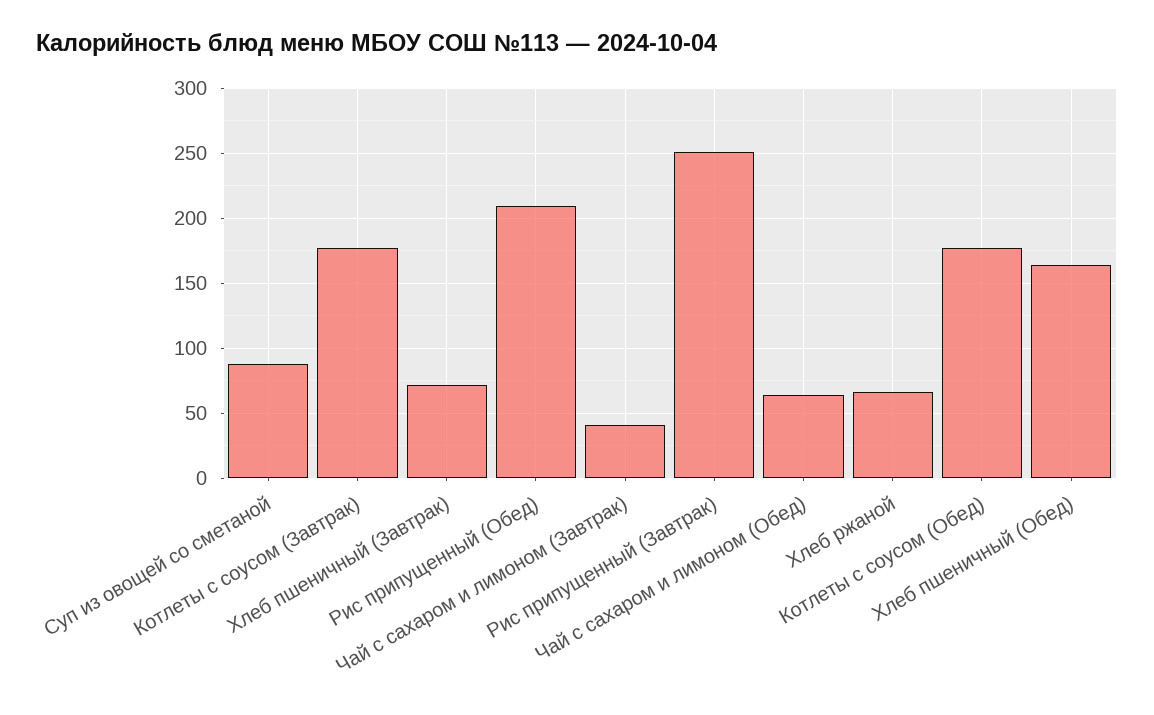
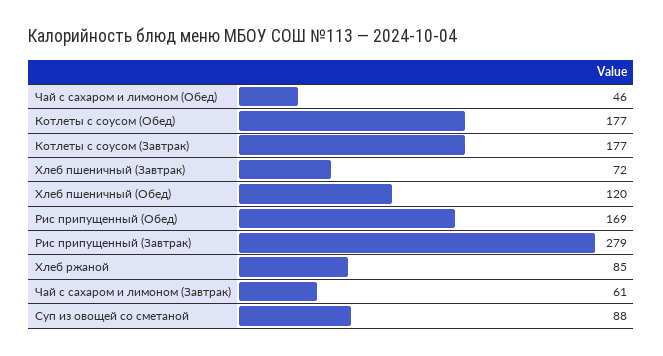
Рис припущенный (Обед): 210 -> 169
Чай с сахаром и лимоном (Завтрак): 40 -> 61
Рис припущенный (Завтрак): 250 -> 279
Чай с сахаром и лимоном (Обед): 65 -> 46
Хлеб ржаной: 65 -> 85
Хлеб пшеничный (Обед): 165 -> 120

